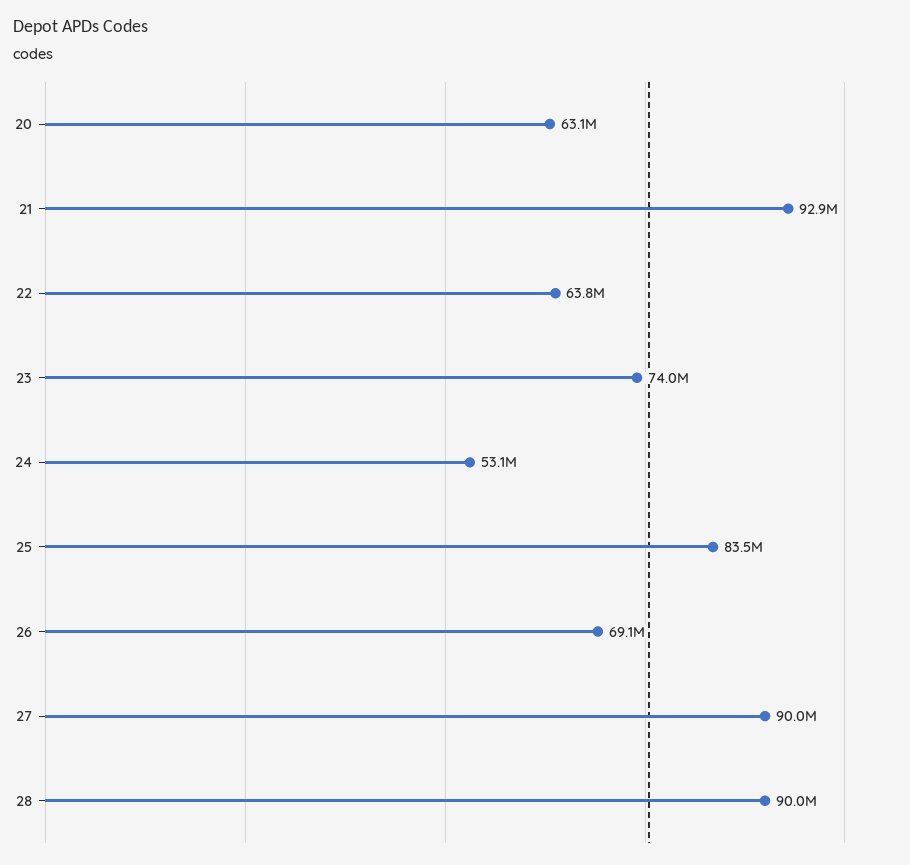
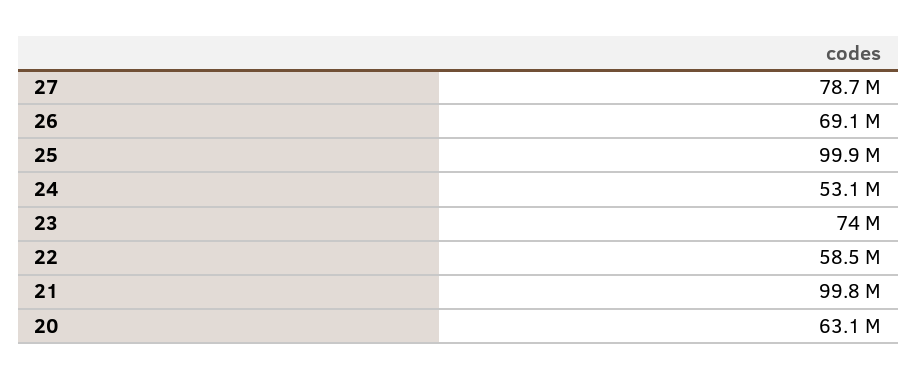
21: 92900000 -> 99800000
22: 63800000 -> 58500000
25: 83500000 -> 99900000
27: 90000000 -> 78700000
28: 90000000 -> none

